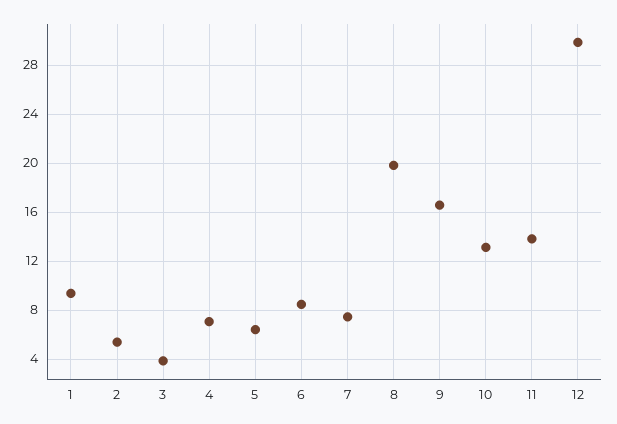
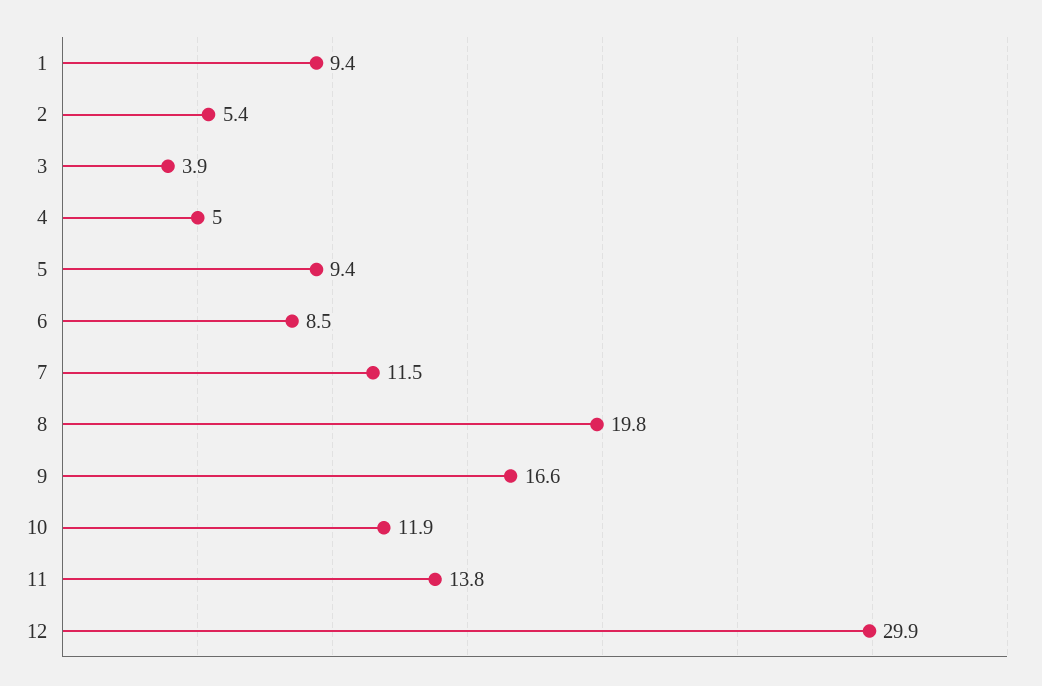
4: 7 -> 5
5: 6.5 -> 9.4
7: 7.5 -> 11.5
10: 13 -> 11.9

